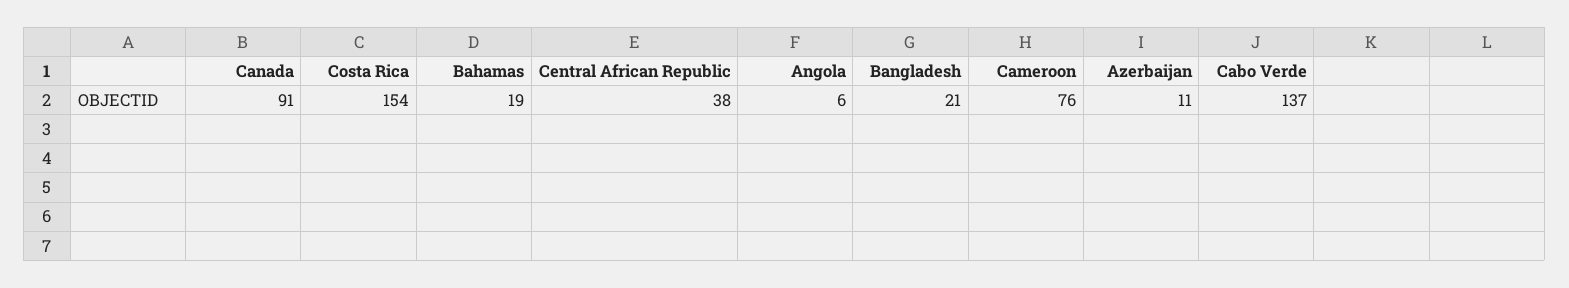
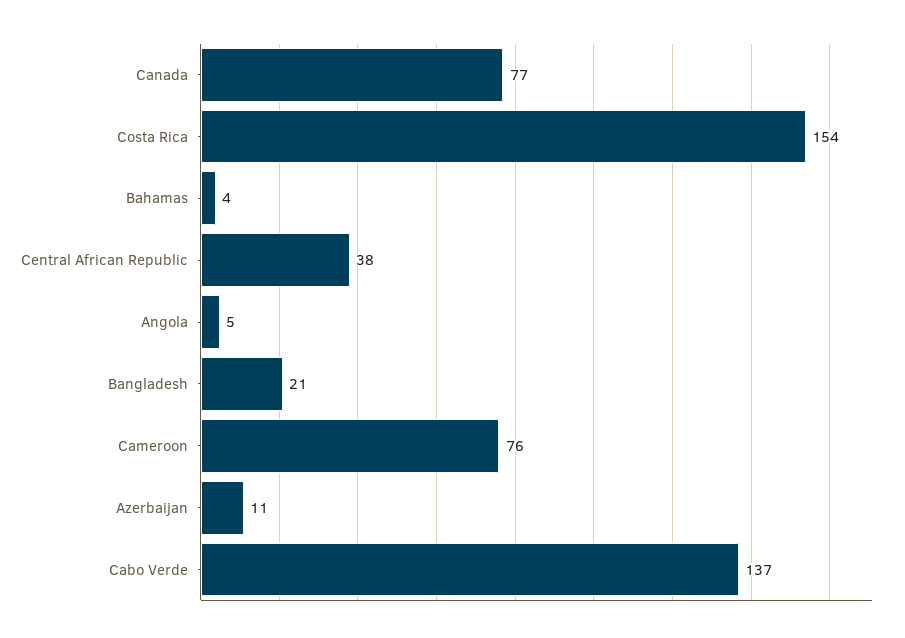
Canada: 91 -> 77
Bahamas: 19 -> 4
Angola: 6 -> 5

